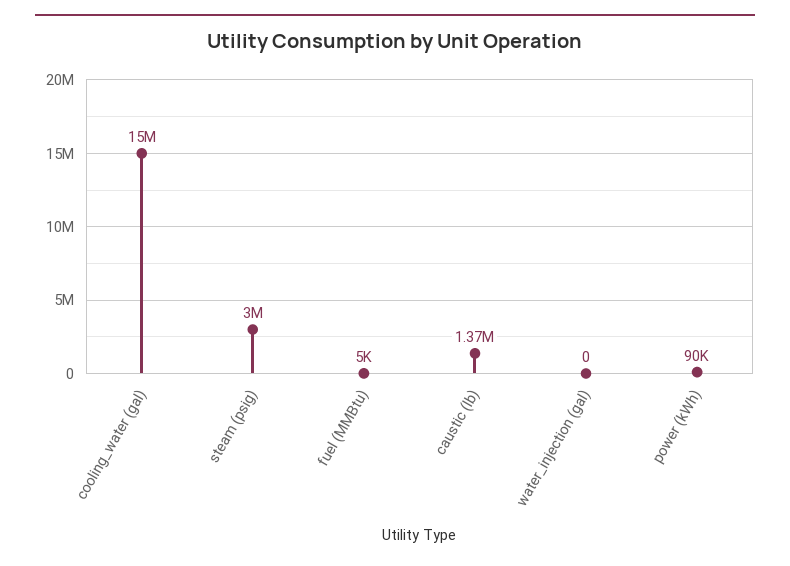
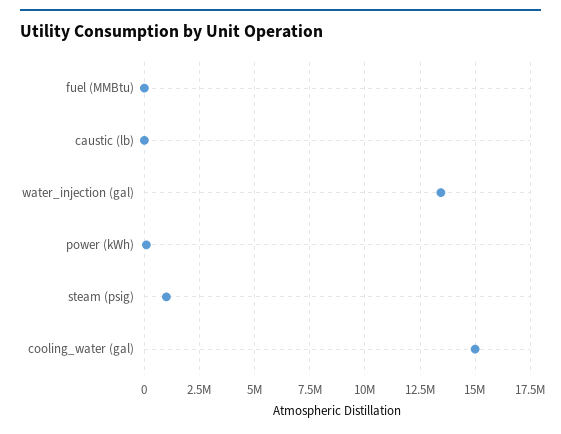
steam (psig): 3000000 -> 1000000
caustic (lb): 1370000 -> 0
water_injection (gal): 0 -> 13500000

